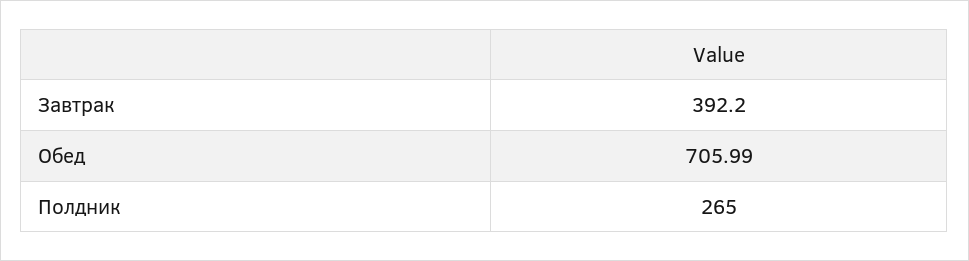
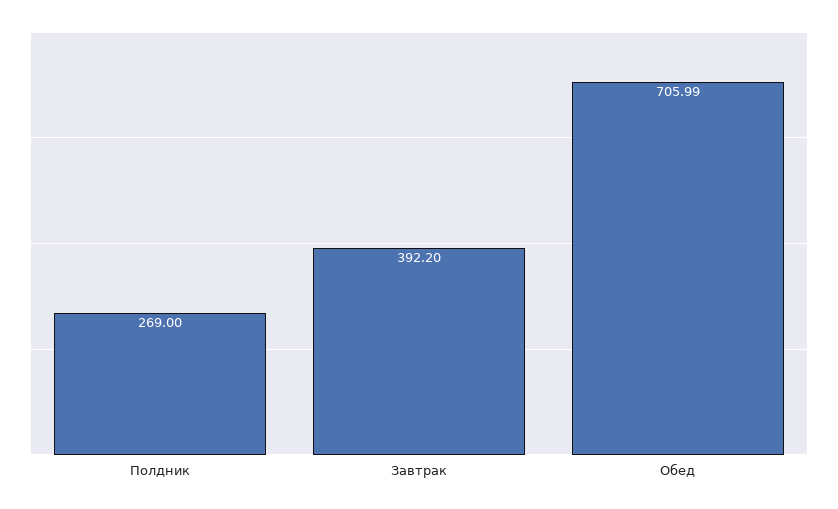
Полдник: 265 -> 269

